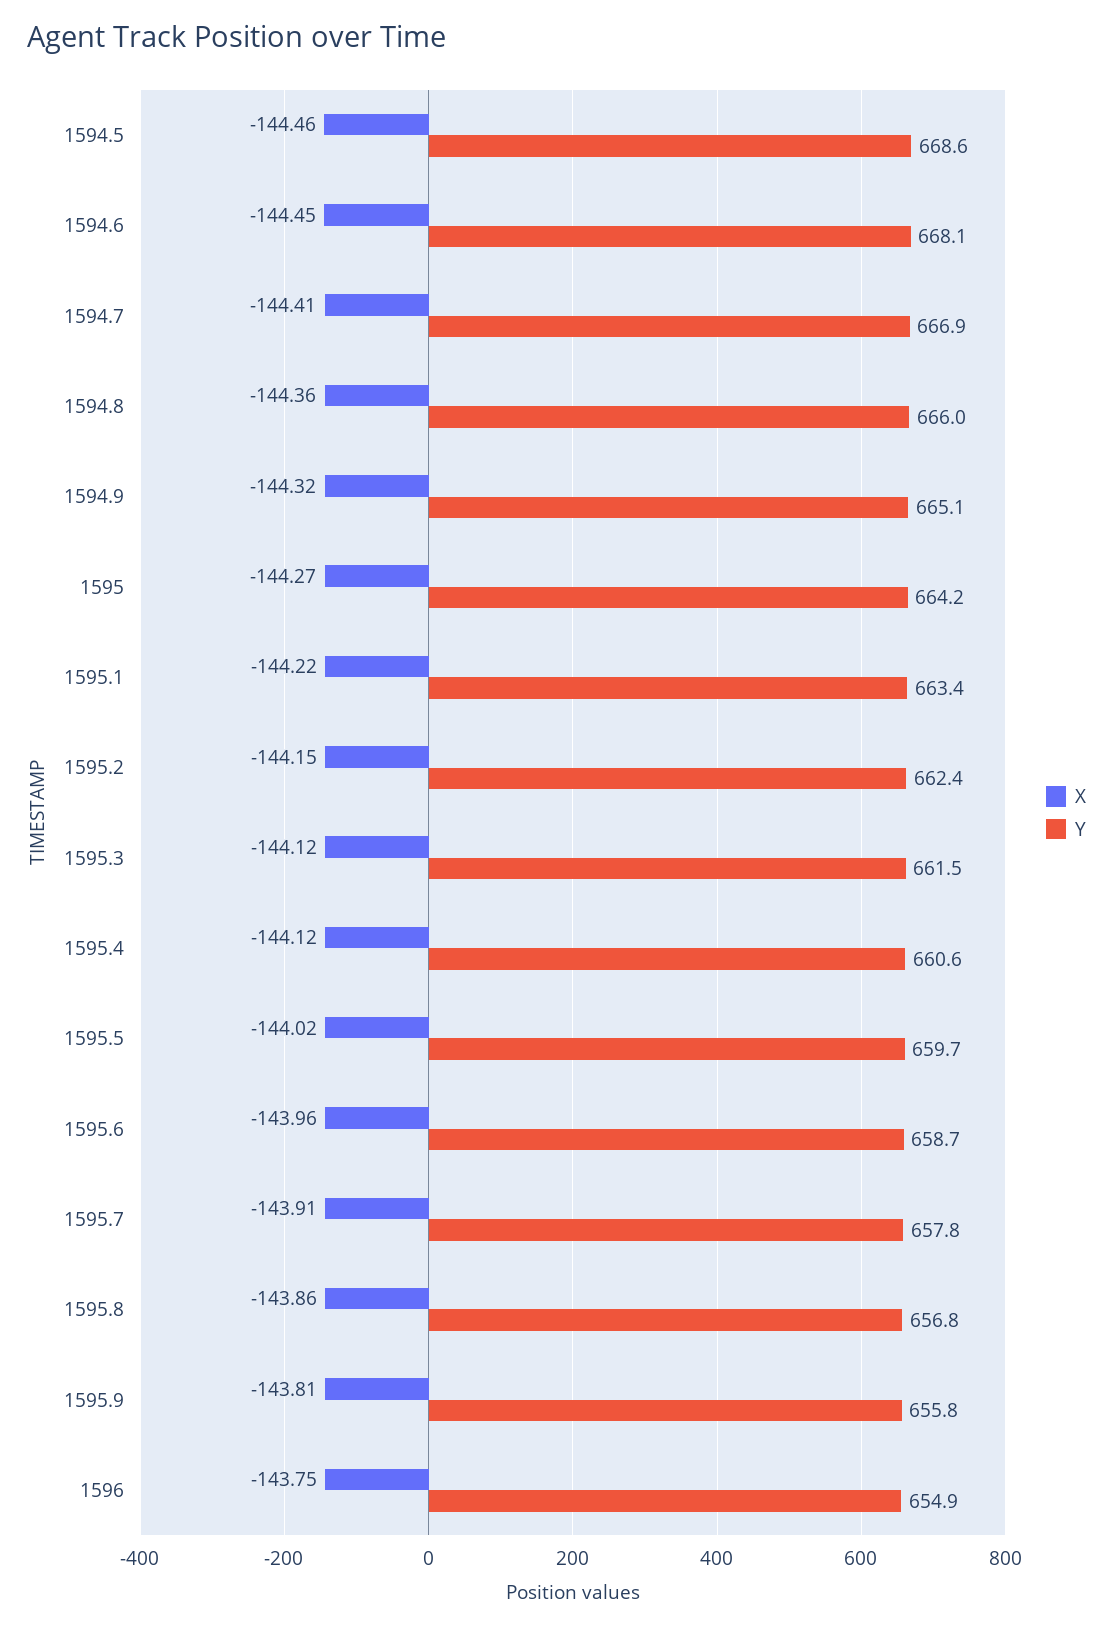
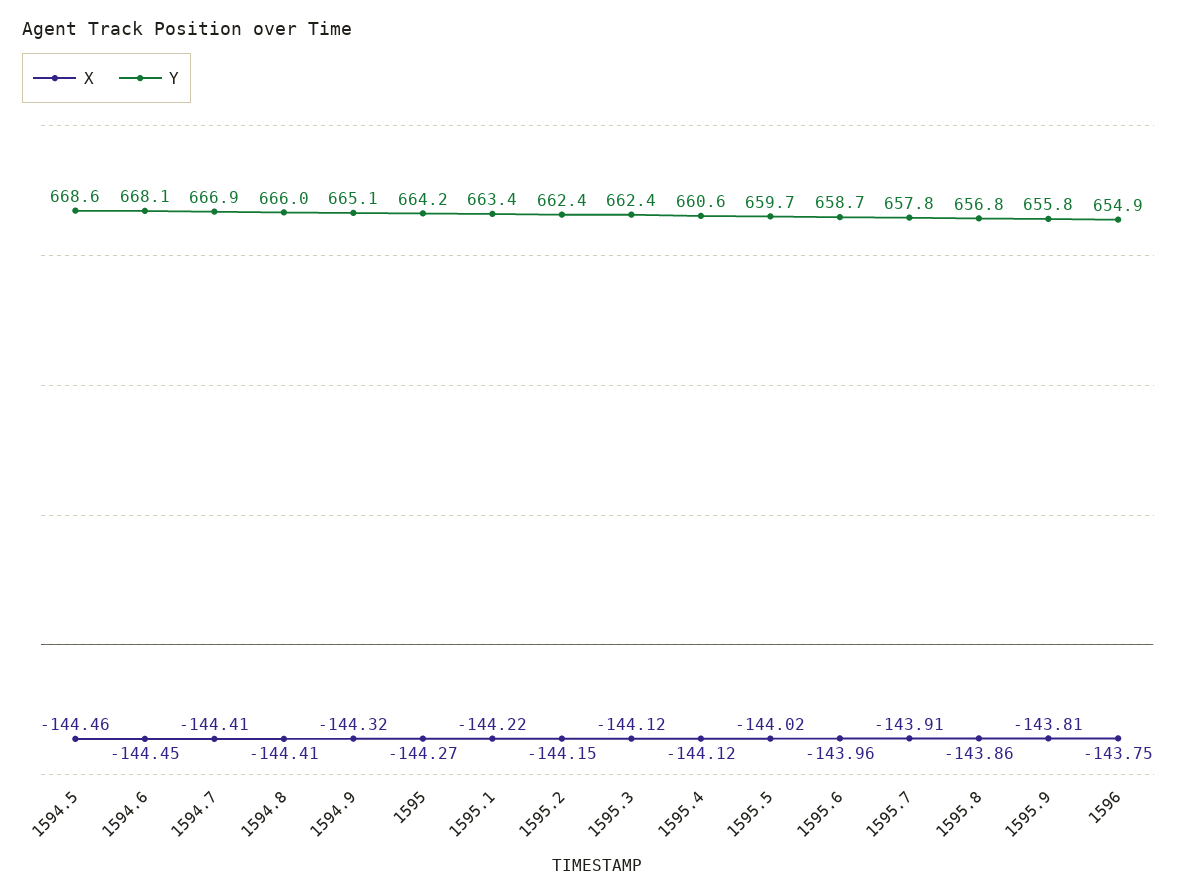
X, 1594.8: -144.36 -> -144.41
Y, 1595.3: 661.5 -> 662.4

